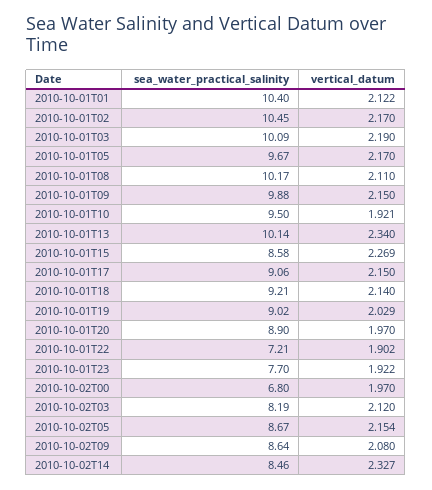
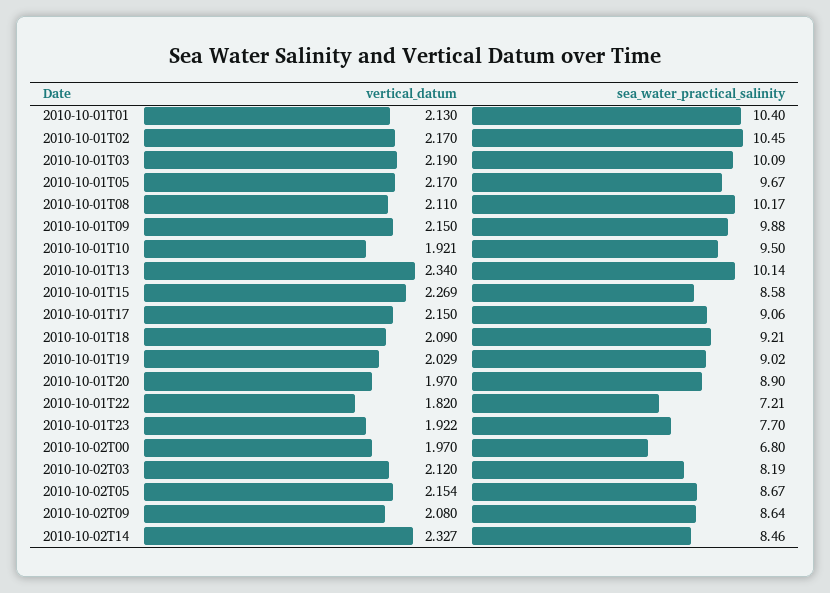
vertical_datum, 2010-10-01T01: 2.122 -> 2.13
vertical_datum, 2010-10-01T18: 2.14 -> 2.09
vertical_datum, 2010-10-01T22: 1.902 -> 1.82

